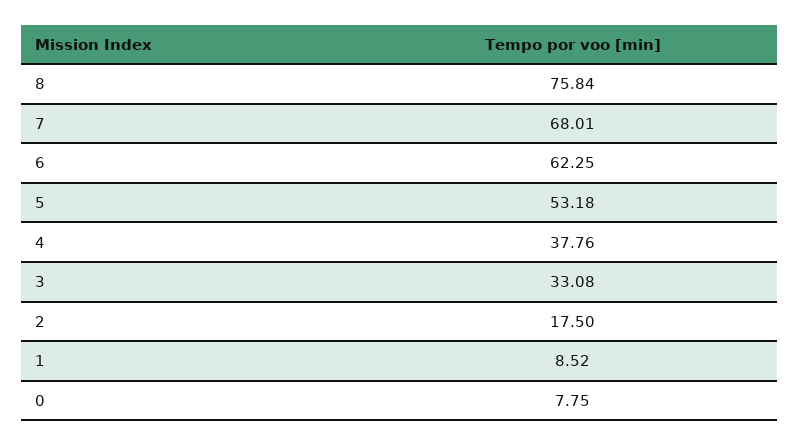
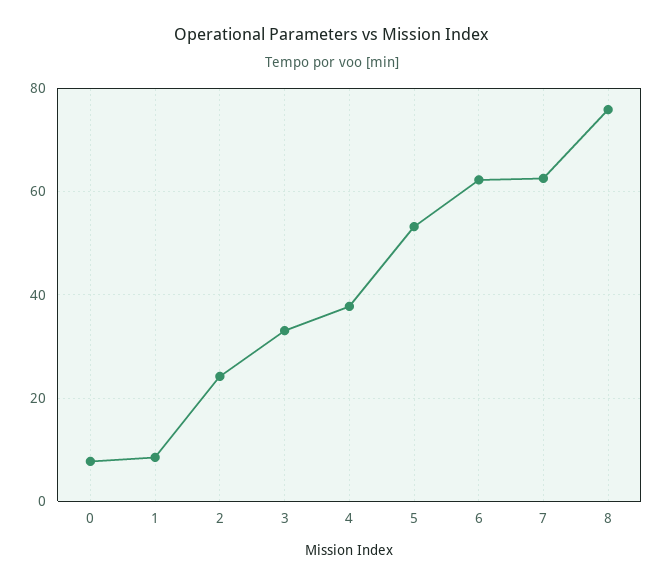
7: 68.01 -> 62
2: 17.5 -> 24

